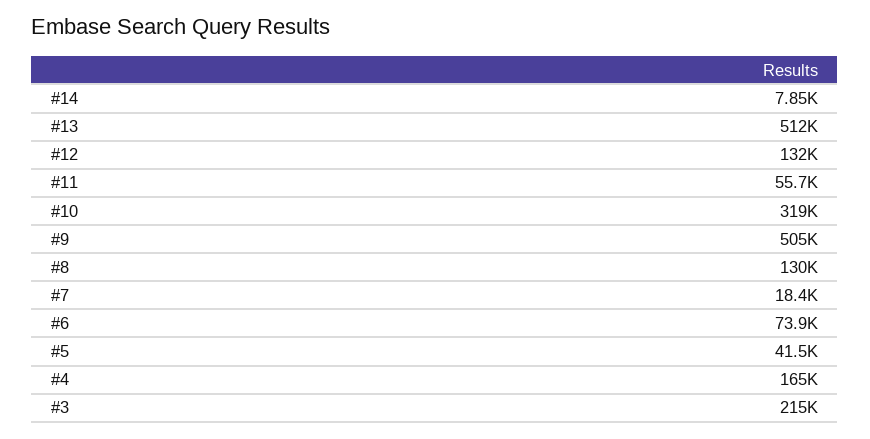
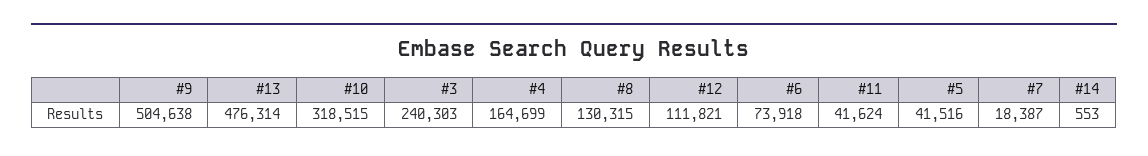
#14: 7850 -> 553
#13: 512000 -> 476314
#12: 132000 -> 111821
#11: 55700 -> 41624
#3: 215000 -> 240303

